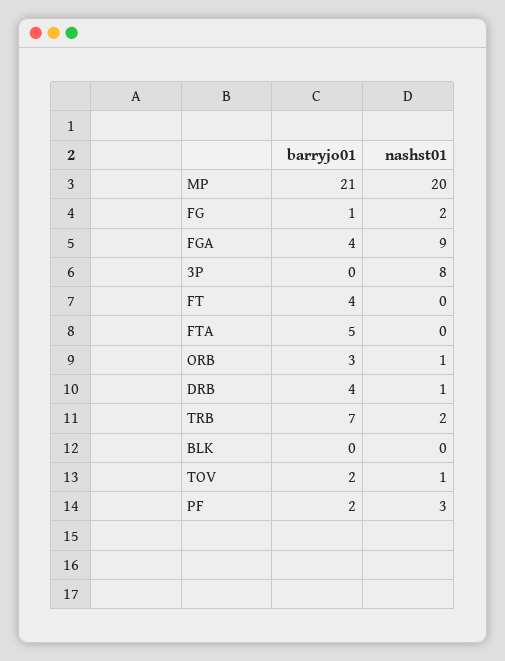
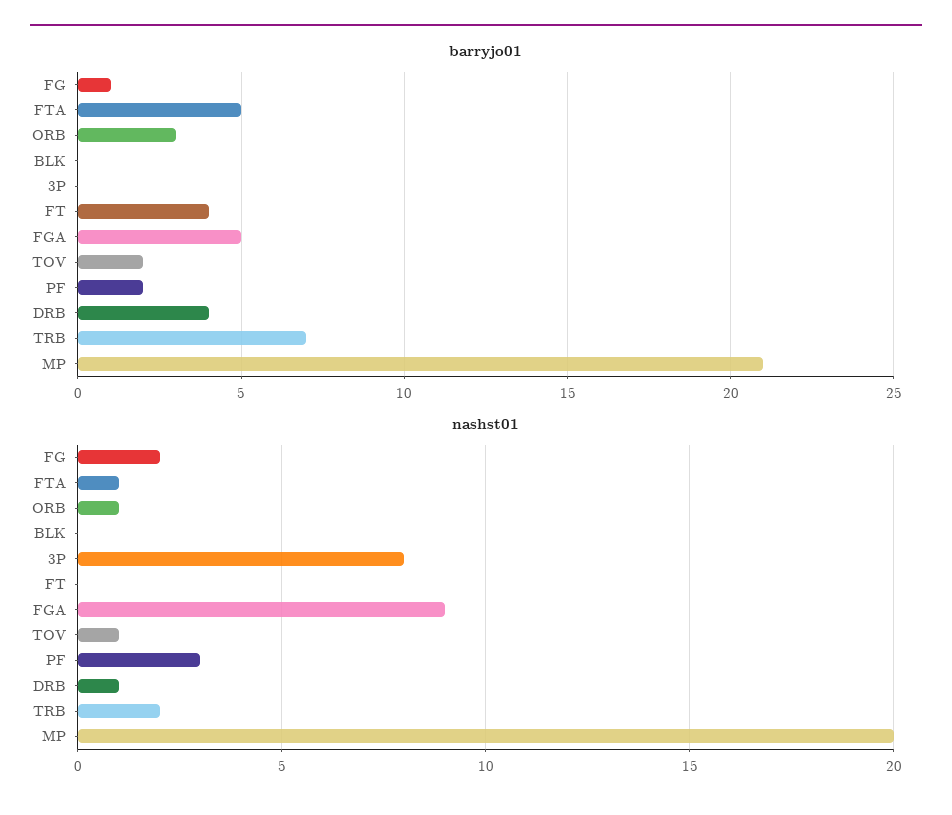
barryjo01, FGA: 4 -> 5
nashst01, FTA: 0 -> 1

